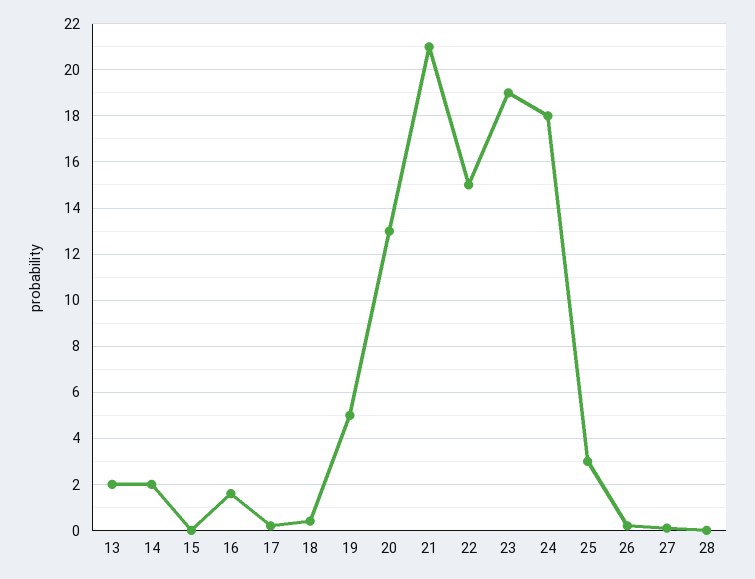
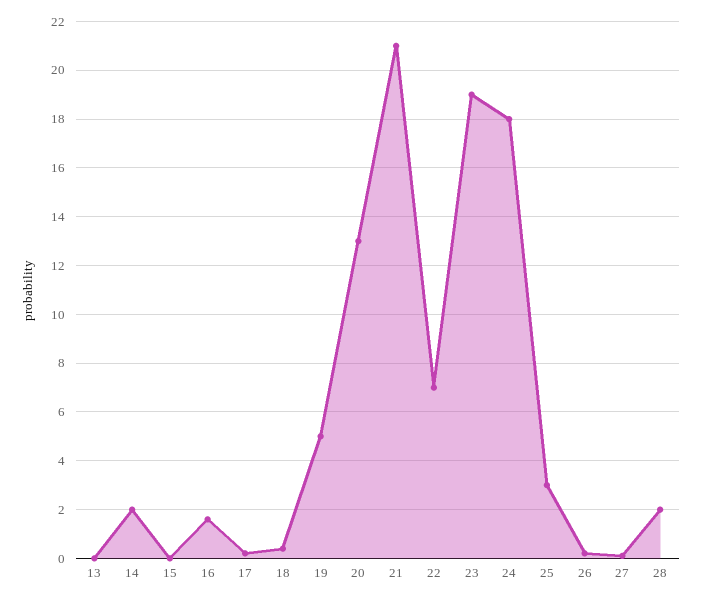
13: 2 -> 0
22: 15 -> 7
28: 0 -> 2

